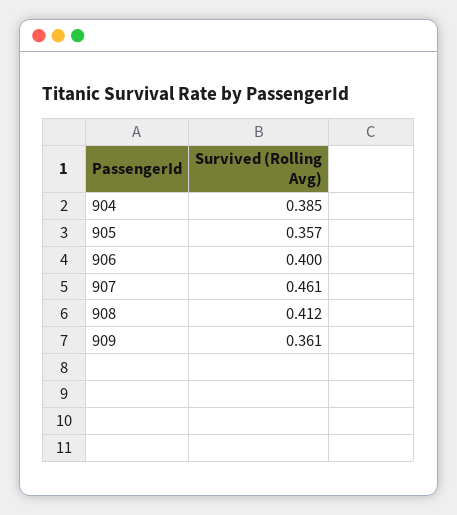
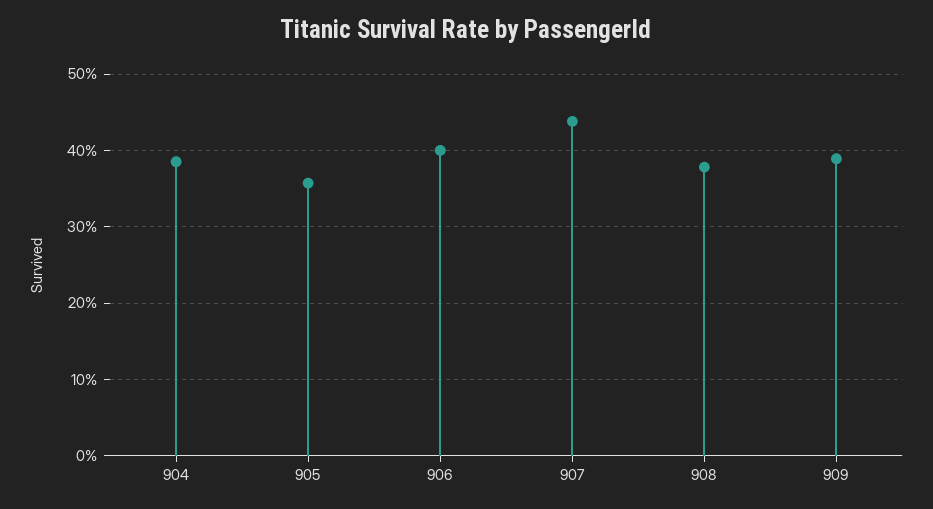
907: 0.461 -> 0.44
908: 0.412 -> 0.38
909: 0.361 -> 0.39

